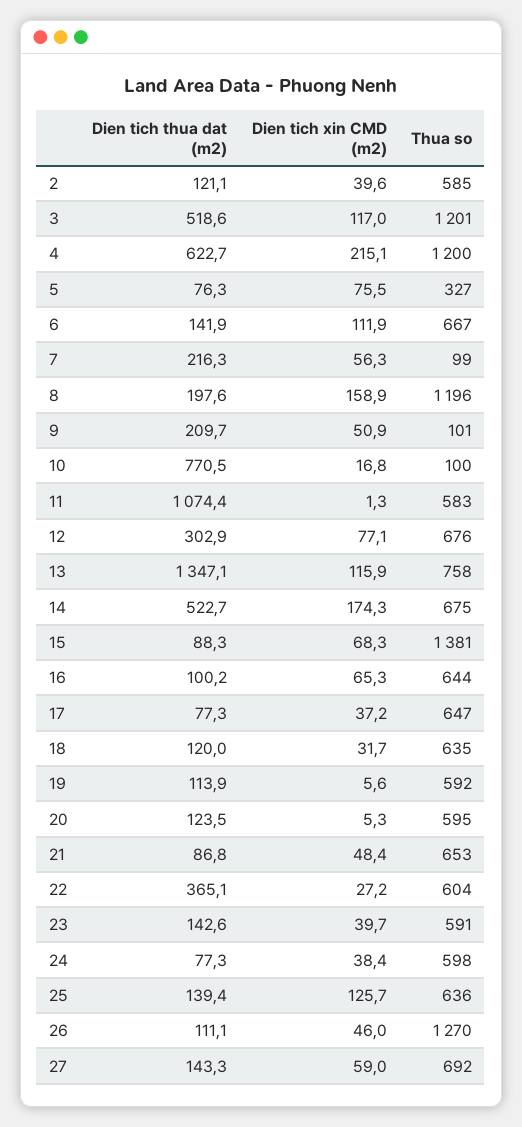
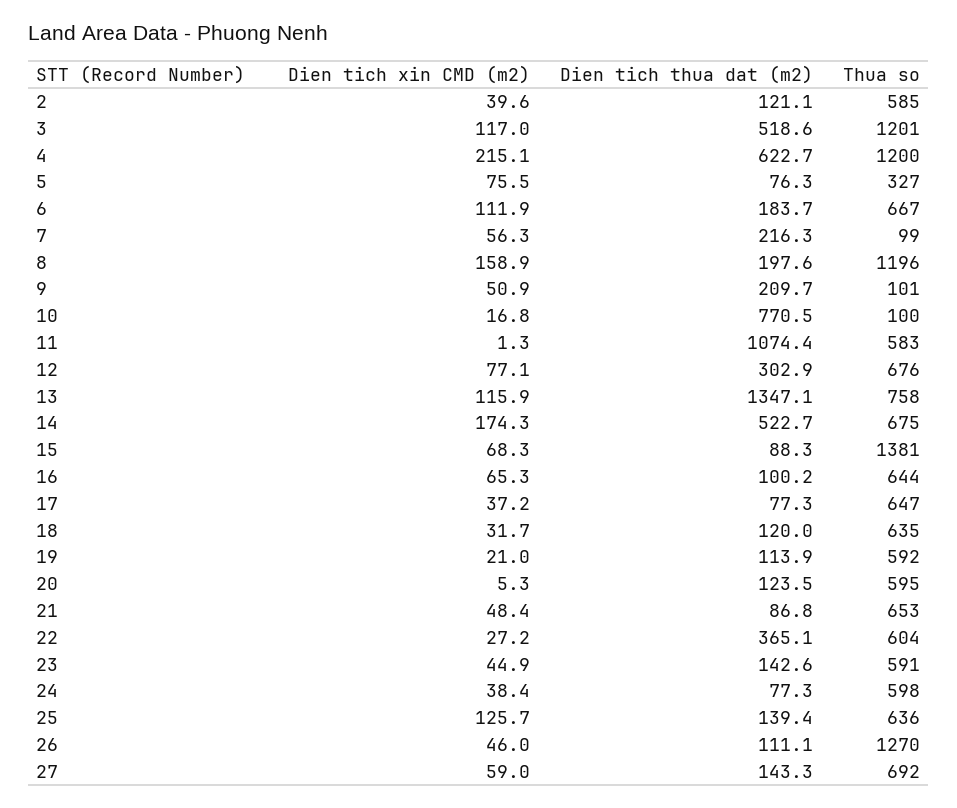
Dien tich thua dat (m2), 6: 141.9 -> 183.7
Dien tich xin CMD (m2), 19: 5.6 -> 21
Dien tich xin CMD (m2), 23: 39.7 -> 44.9

